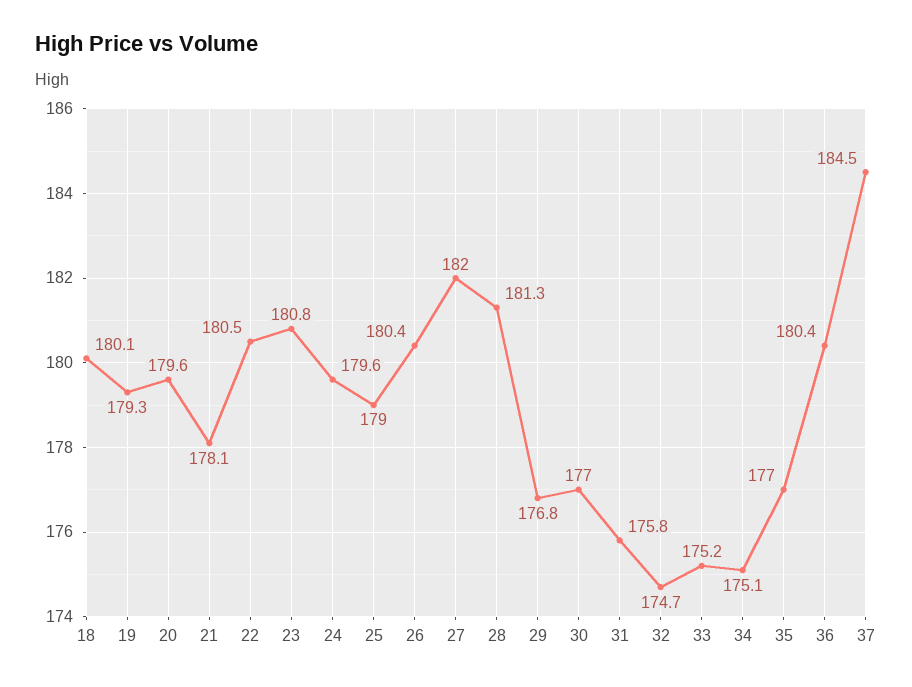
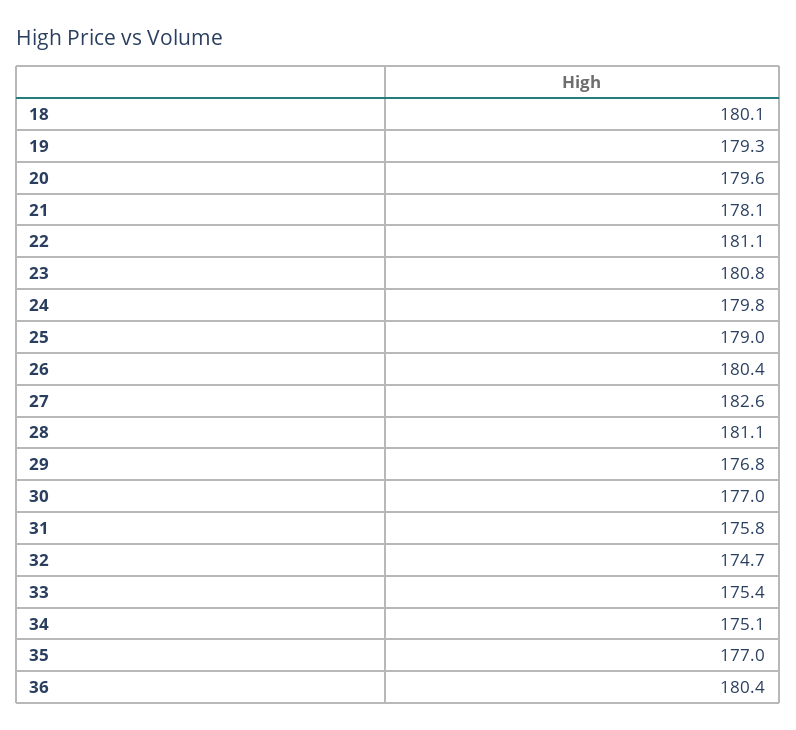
22: 180.5 -> 181.1
24: 179.6 -> 179.8
27: 182 -> 182.6
28: 181.3 -> 181.1
33: 175.2 -> 175.4
37: 184.5 -> none

